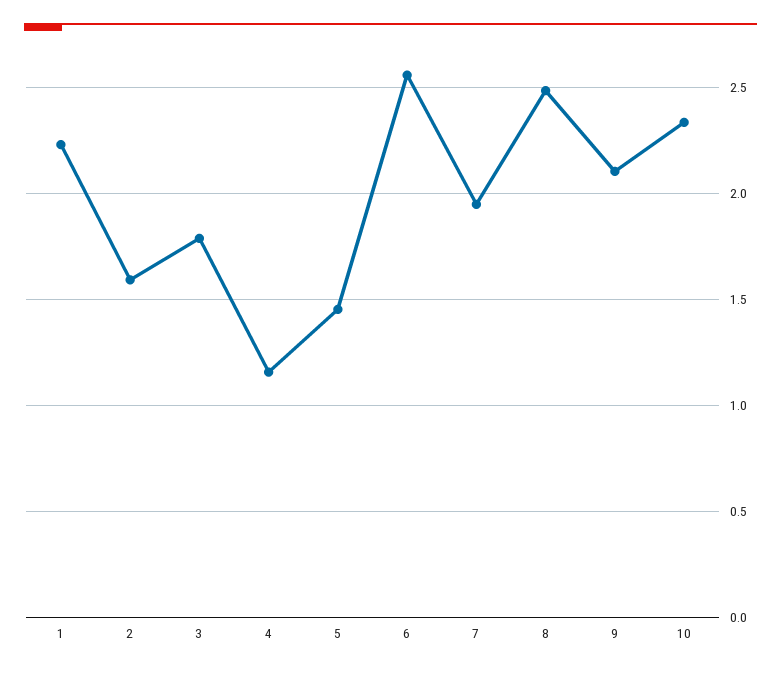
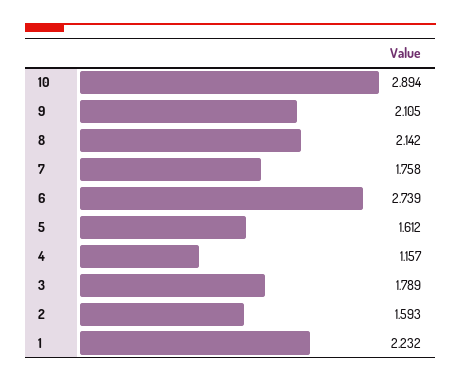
5: 1.45 -> 1.612
6: 2.55 -> 2.739
7: 1.95 -> 1.758
8: 2.5 -> 2.142
10: 2.35 -> 2.894

